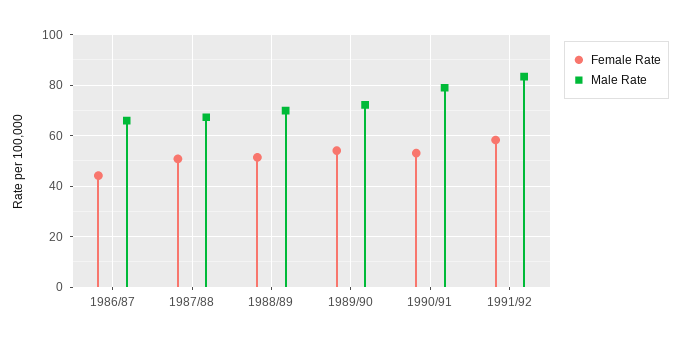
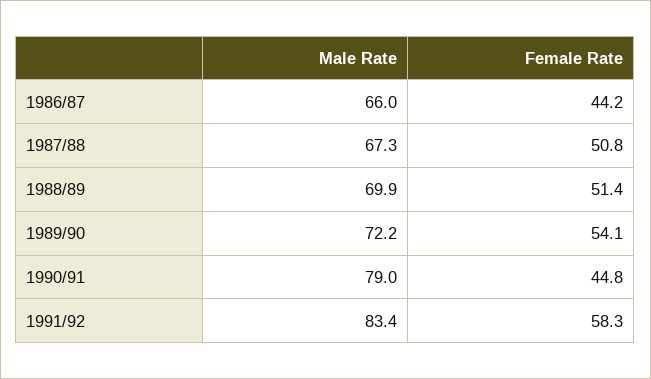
Female Rate, 1990/91: 52.5 -> 44.8

